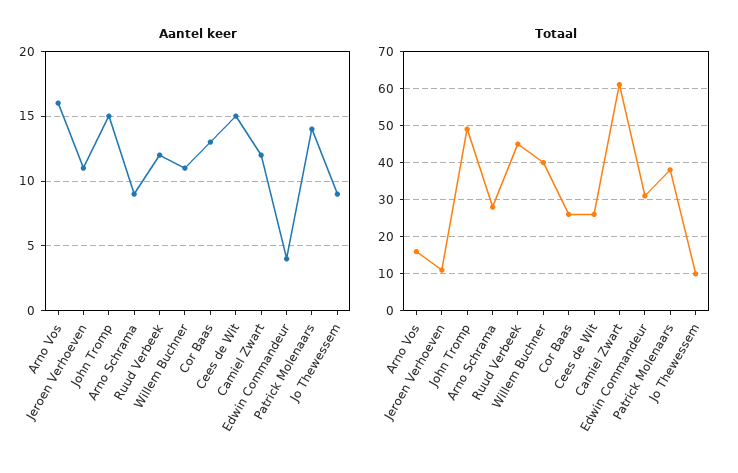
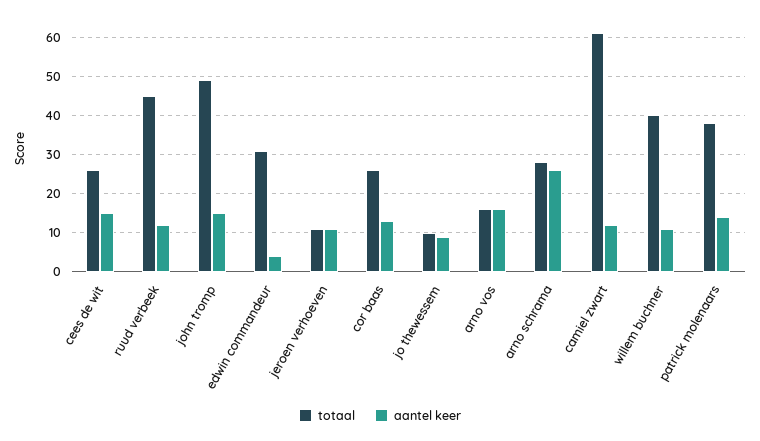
Aantel keer, Arno Schrama: 9 -> 25

